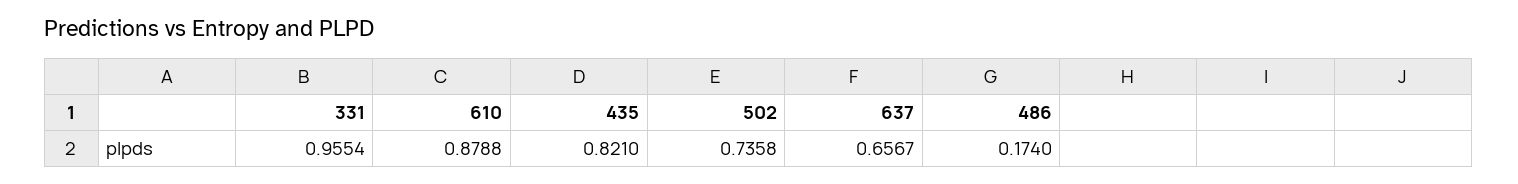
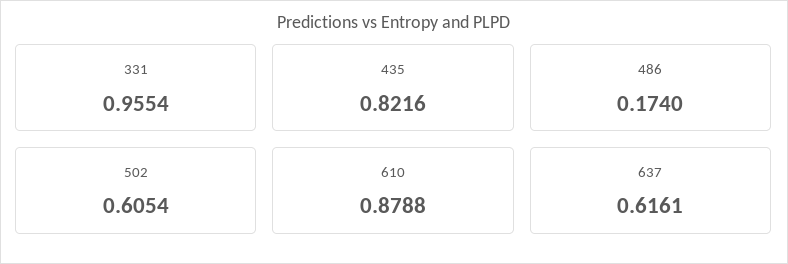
435: 0.821 -> 0.8216
502: 0.7358 -> 0.6054
637: 0.6567 -> 0.6161

